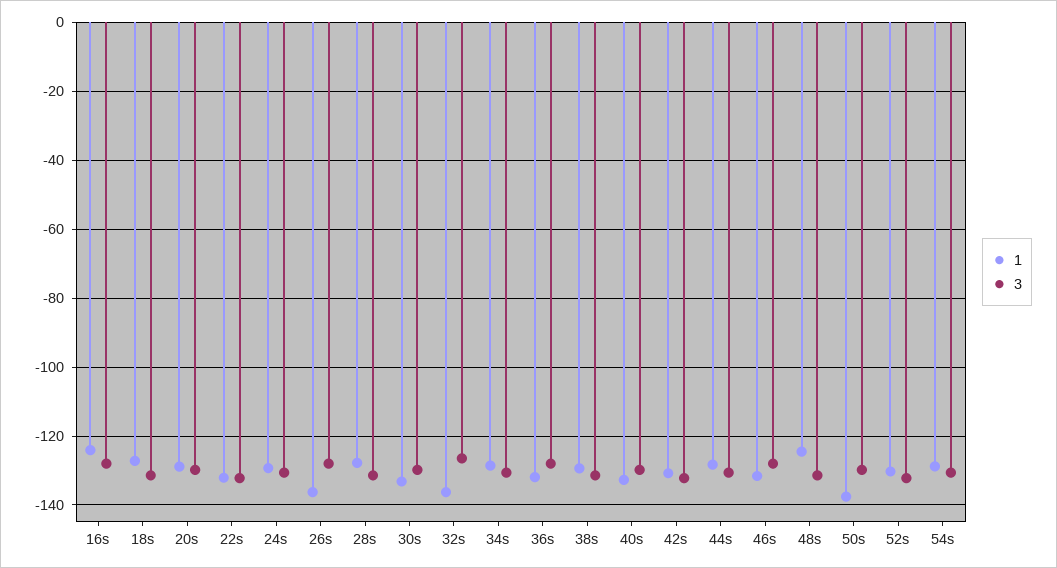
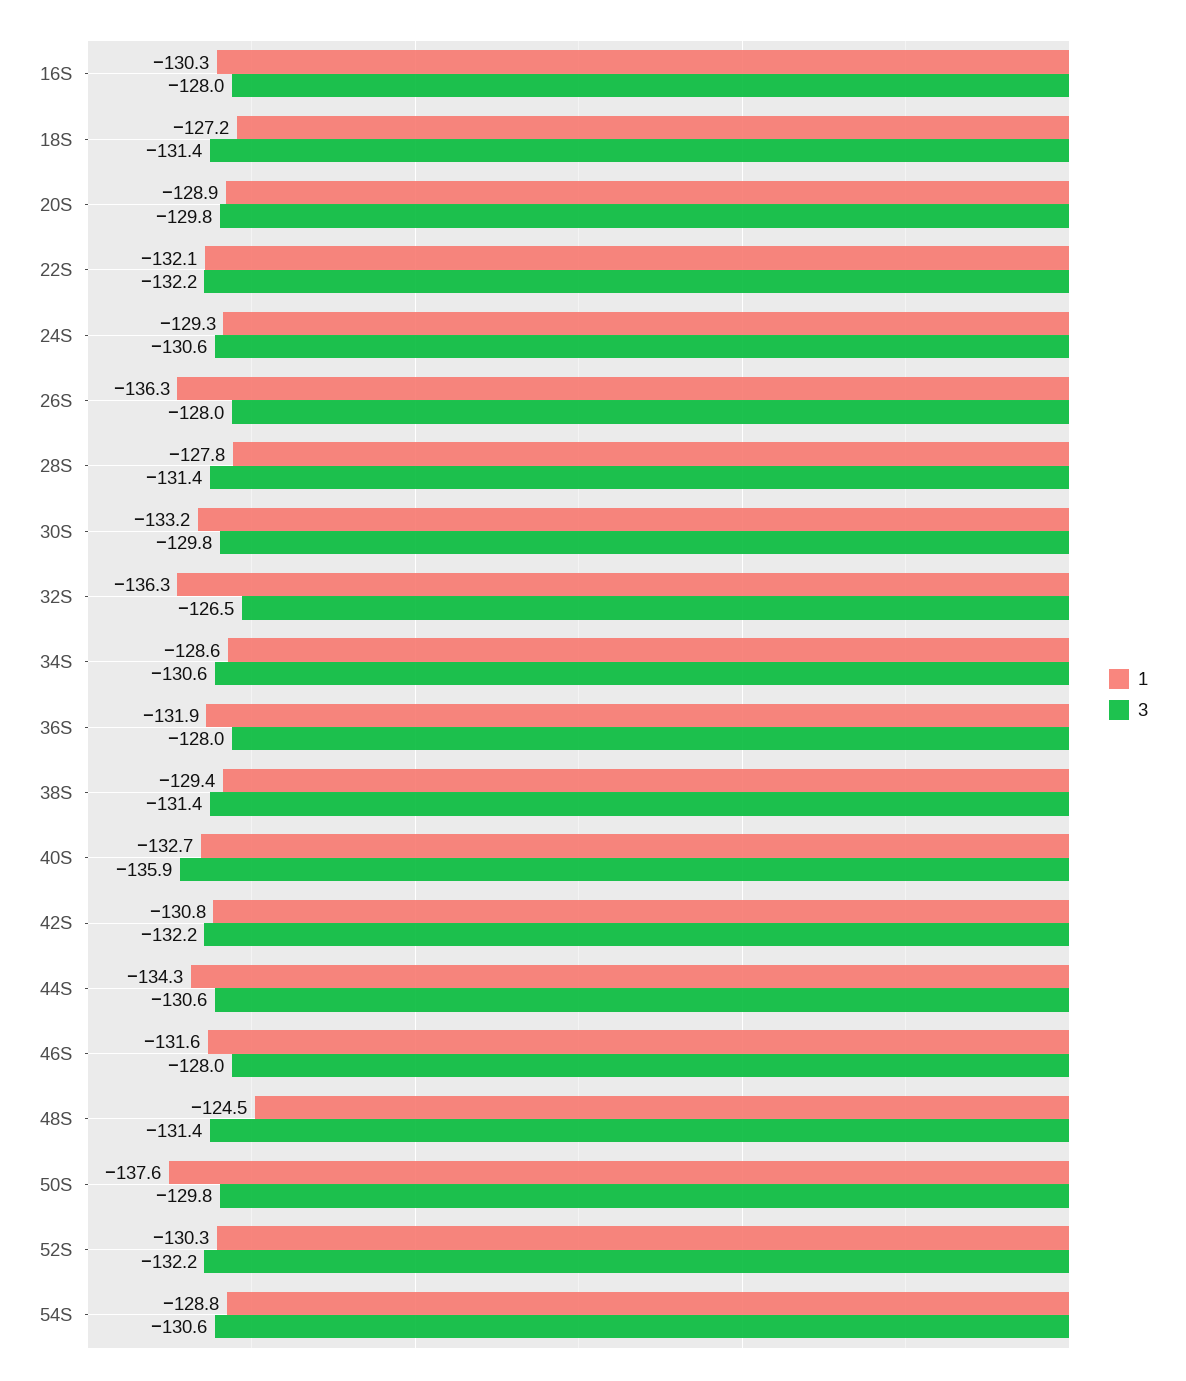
1, 16s: -124 -> -130.3
3, 40s: -130 -> -135.9
1, 44s: -128 -> -134.3

